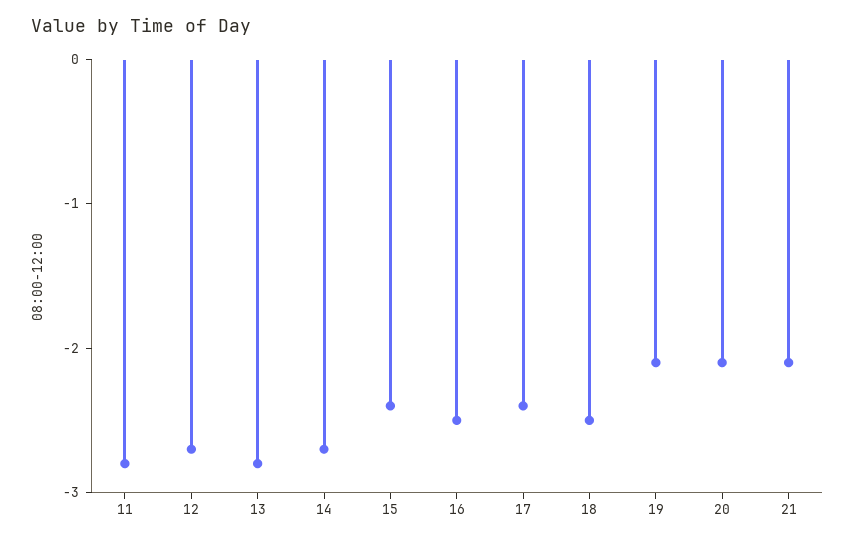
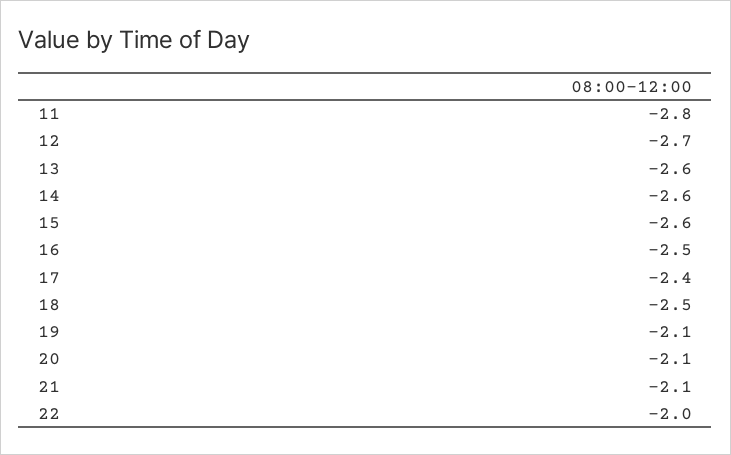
13: -2.8 -> -2.6
14: -2.7 -> -2.6
15: -2.4 -> -2.6
22: none -> -2

